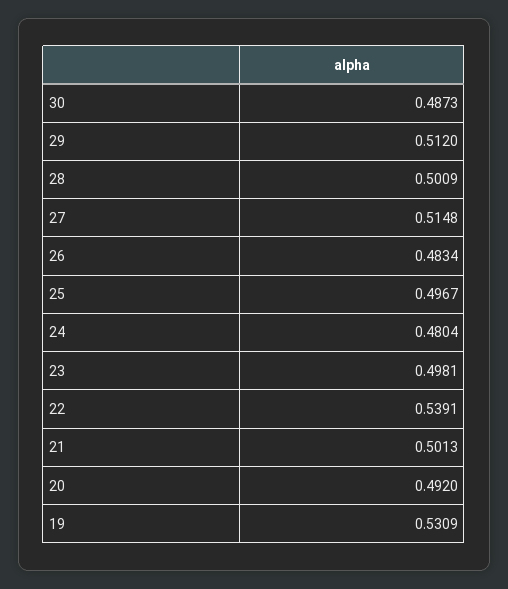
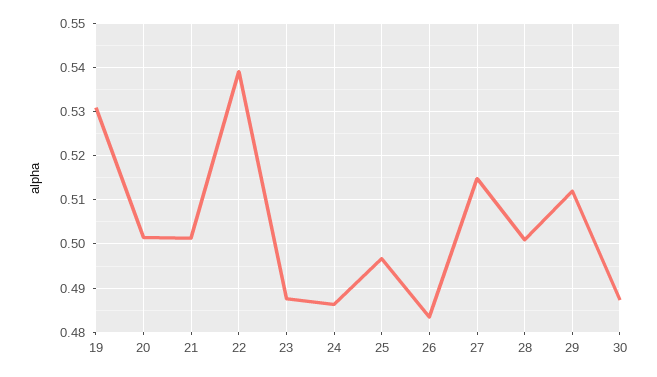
24: 0.4804 -> 0.486
23: 0.4981 -> 0.488
20: 0.492 -> 0.502

